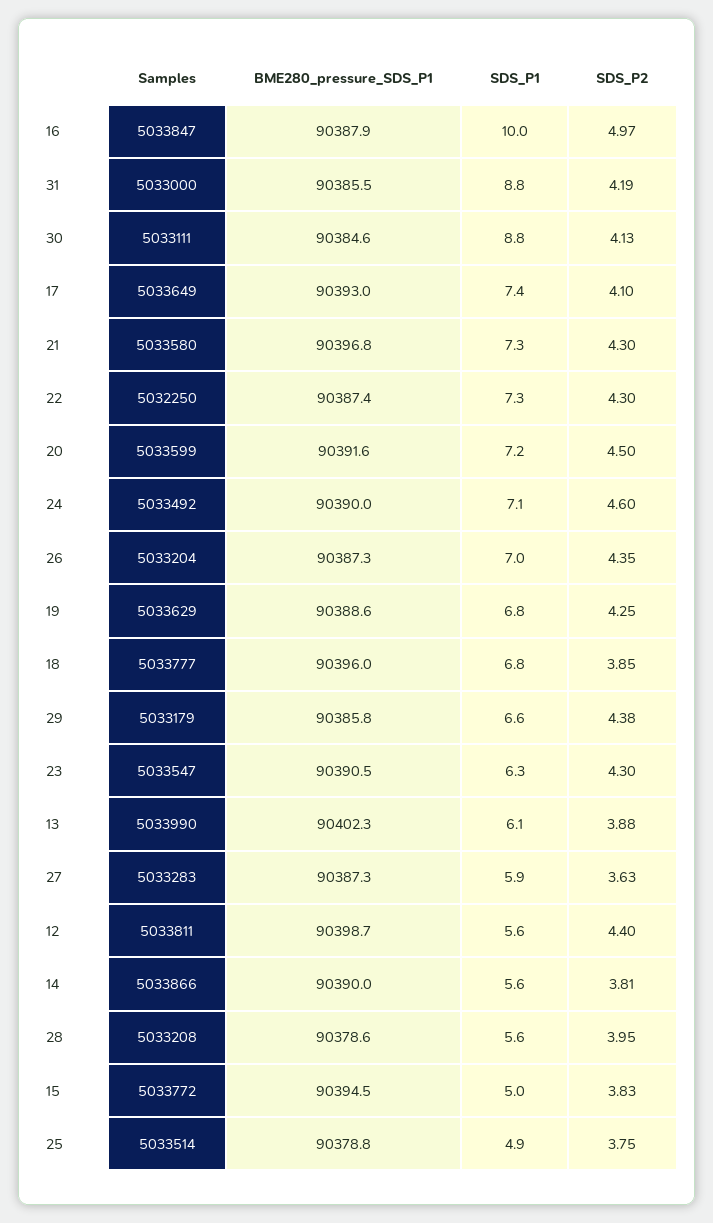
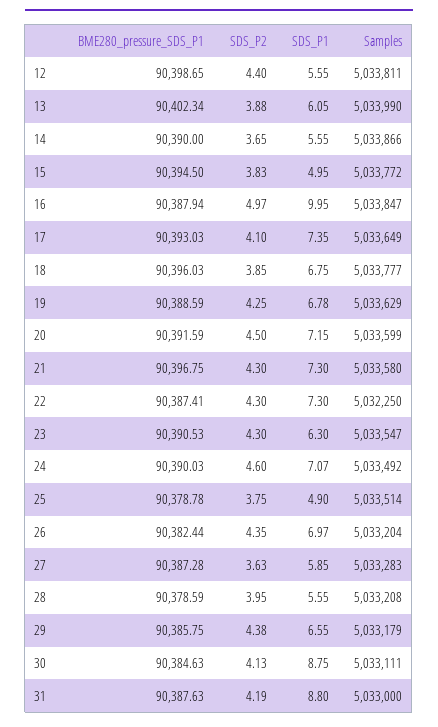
BME280_pressure_SDS_P1, 31: 90385.5 -> 90387.63
BME280_pressure_SDS_P1, 26: 90387.3 -> 90382.44
SDS_P2, 14: 3.81 -> 3.65

